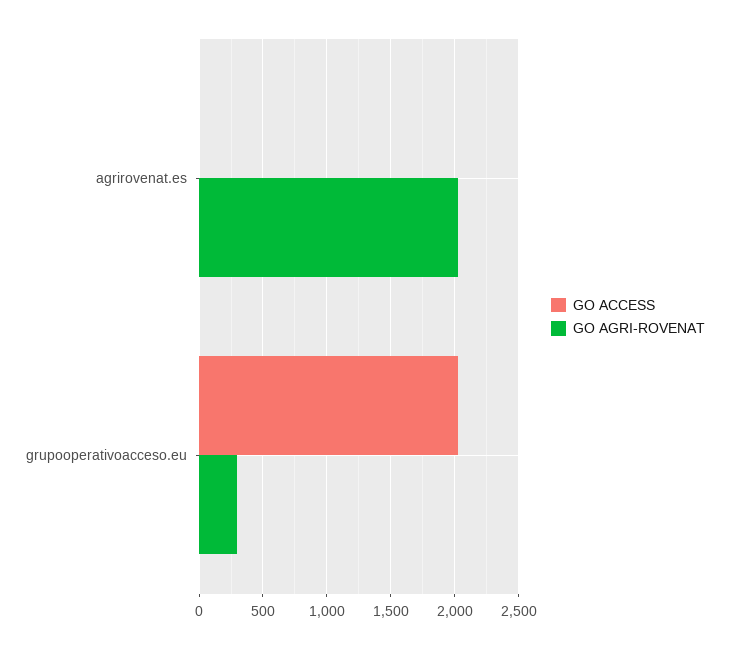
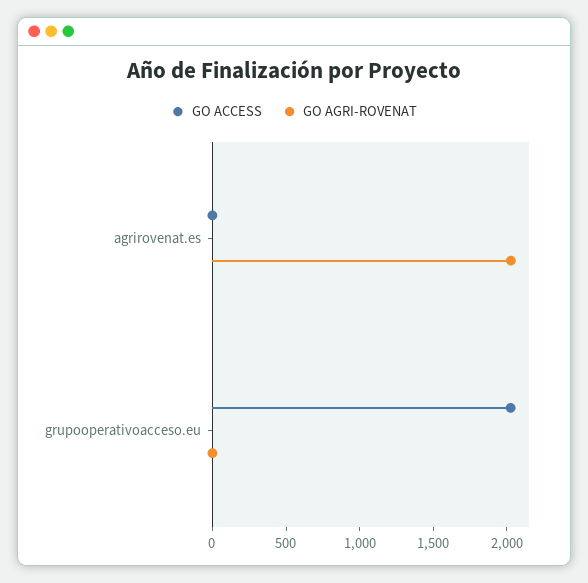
GO AGRI-ROVENAT, grupooperativoacceso.eu: 300 -> 0

